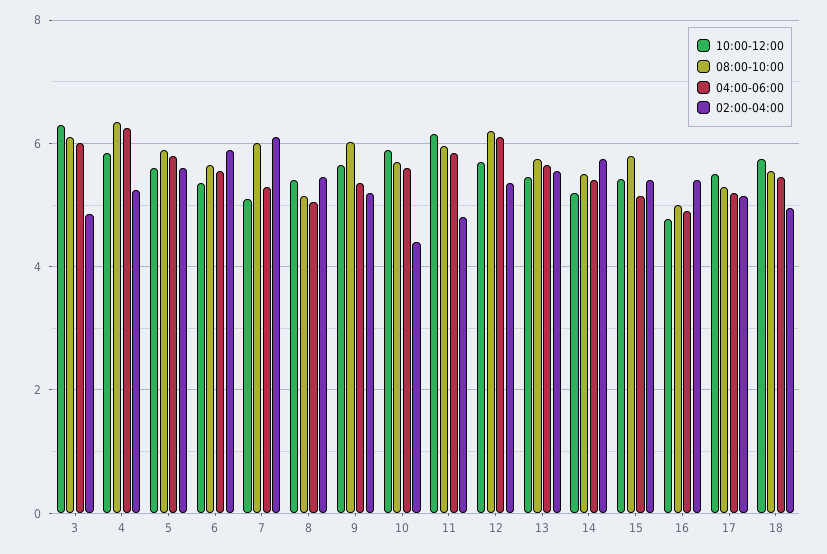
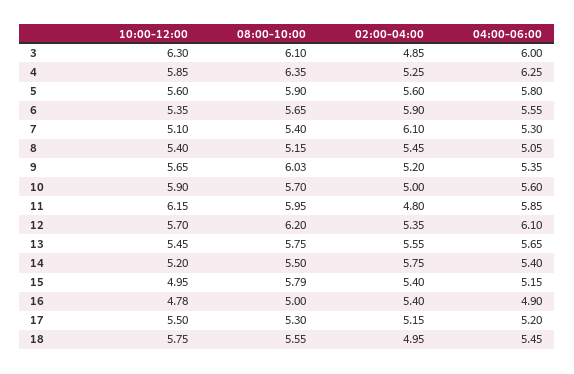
08:00-10:00, 7: 6 -> 5.4
02:00-04:00, 10: 4.4 -> 5
10:00-12:00, 15: 5.4 -> 4.95

